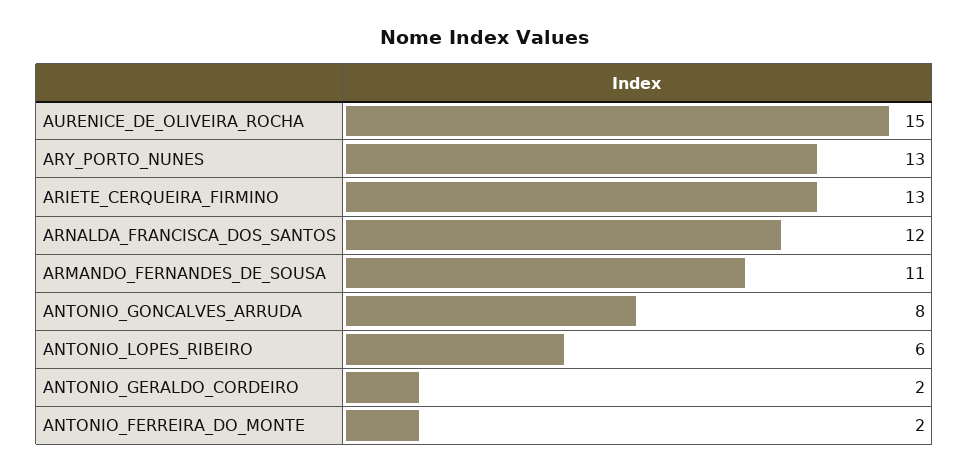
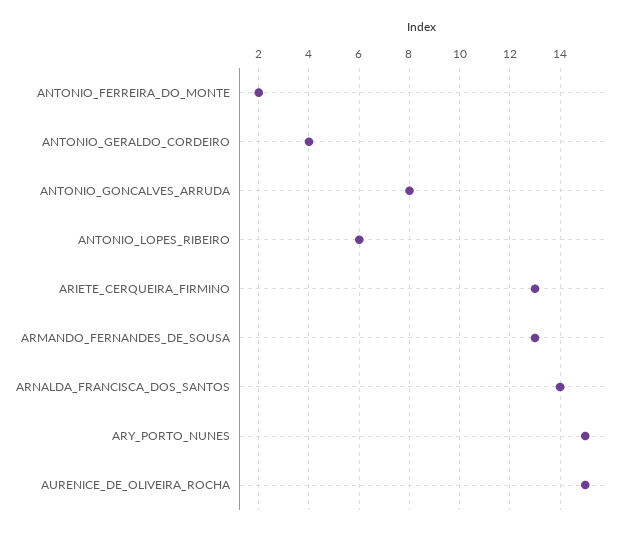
ARY_PORTO_NUNES: 13 -> 15
ARNALDA_FRANCISCA_DOS_SANTOS: 12 -> 14
ARMANDO_FERNANDES_DE_SOUSA: 11 -> 13
ANTONIO_GERALDO_CORDEIRO: 2 -> 4

